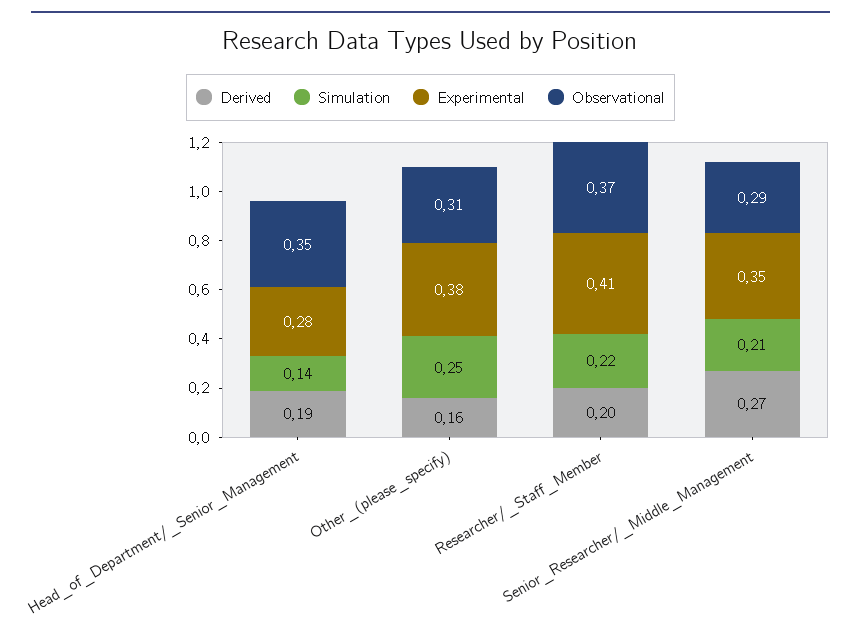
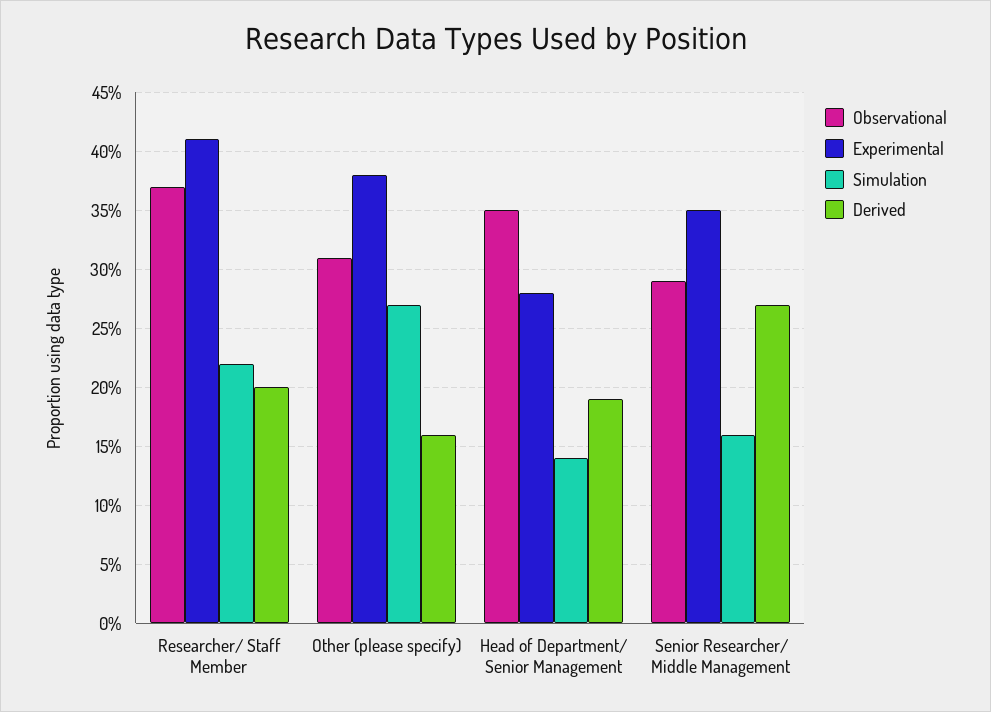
Simulation, Other_(please_specify): 0.25 -> 0.27
Simulation, Senior_Researcher/_Middle_Management: 0.21 -> 0.16

